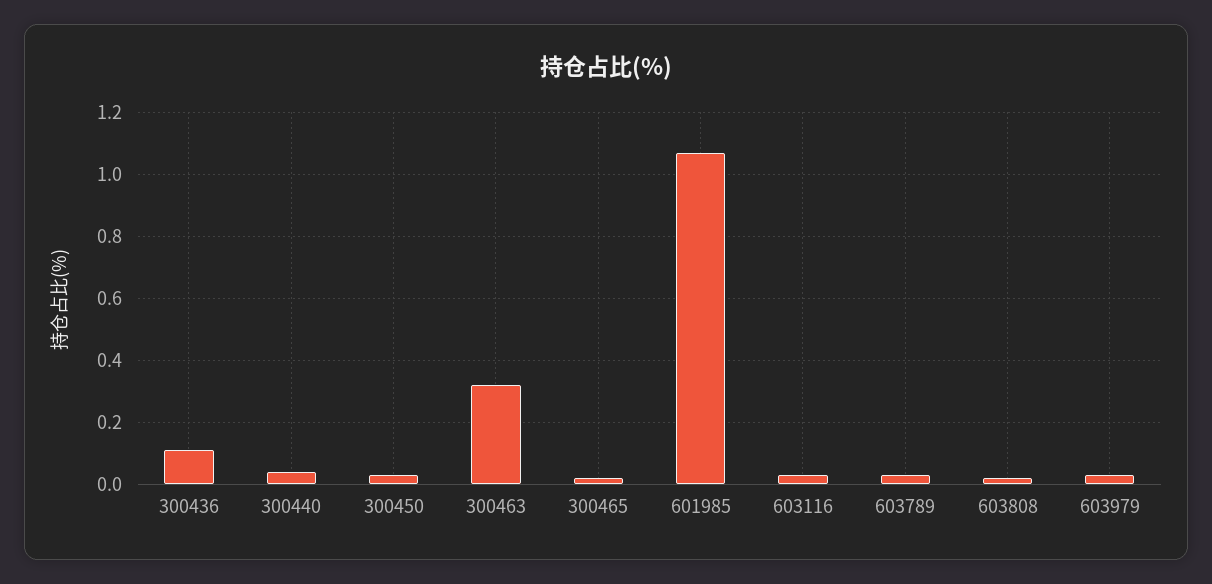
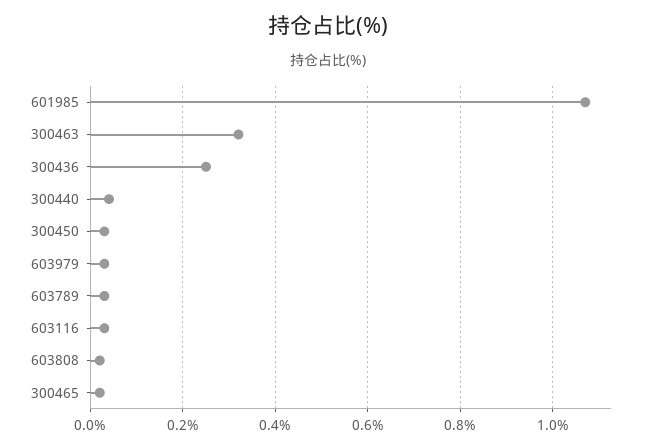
300436: 0.1 -> 0.25

